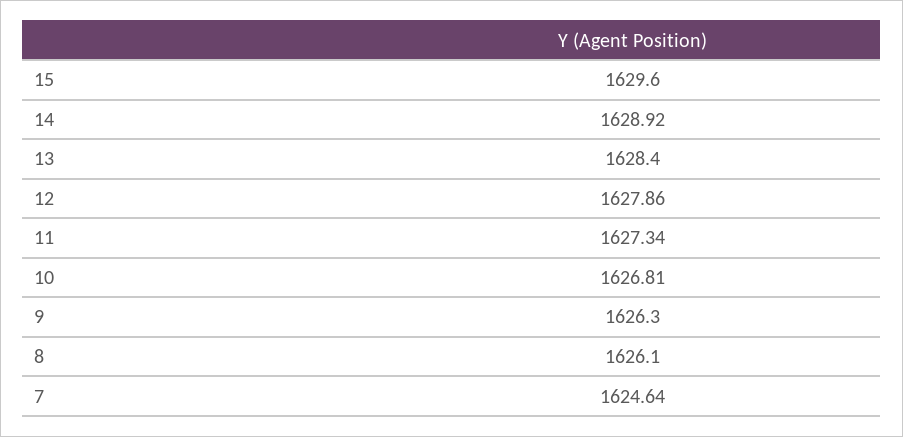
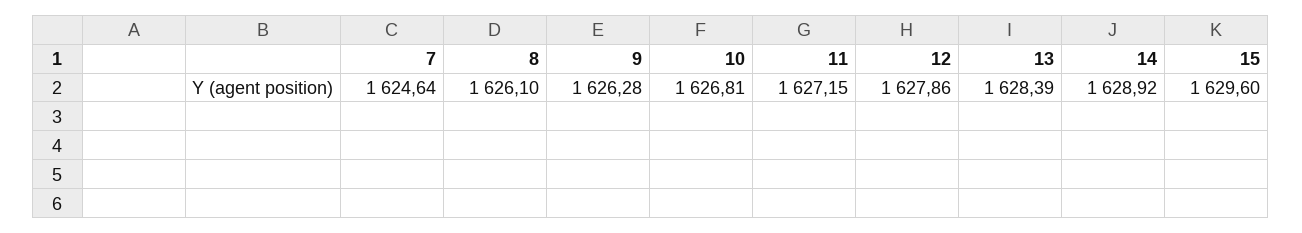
13: 1628.4 -> 1628.39
11: 1627.34 -> 1627.15
9: 1626.3 -> 1626.28

